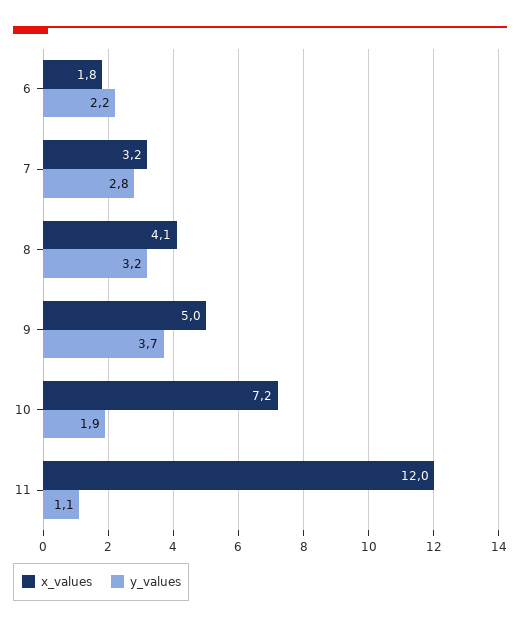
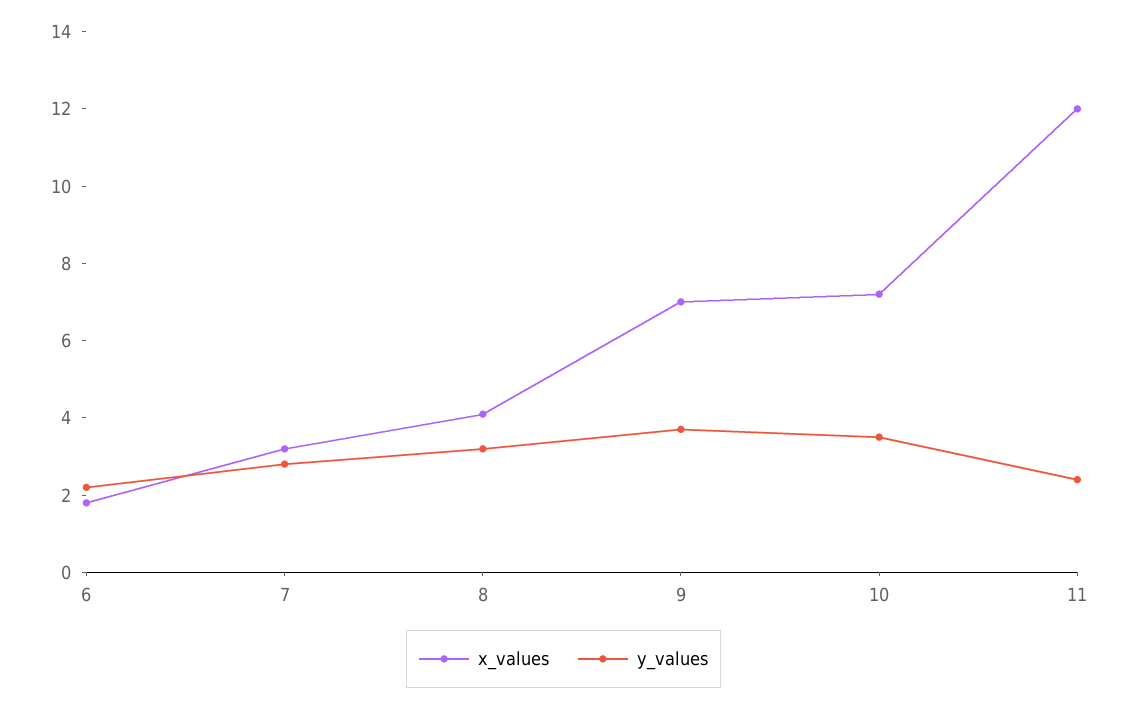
x_values, 9: 5 -> 7
y_values, 10: 1.9 -> 3.5
y_values, 11: 1.1 -> 2.5

